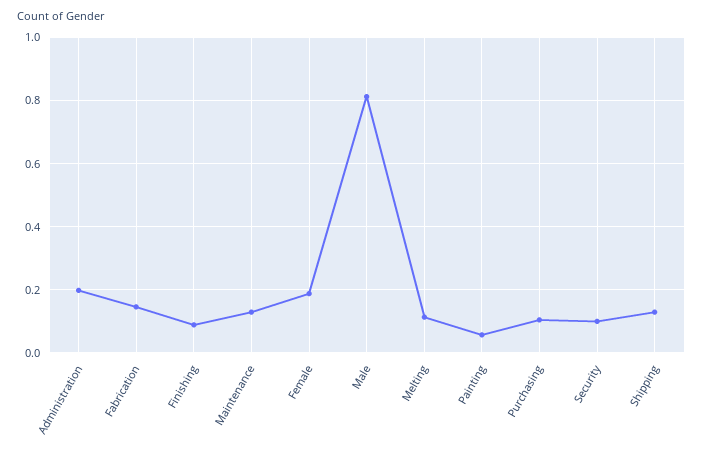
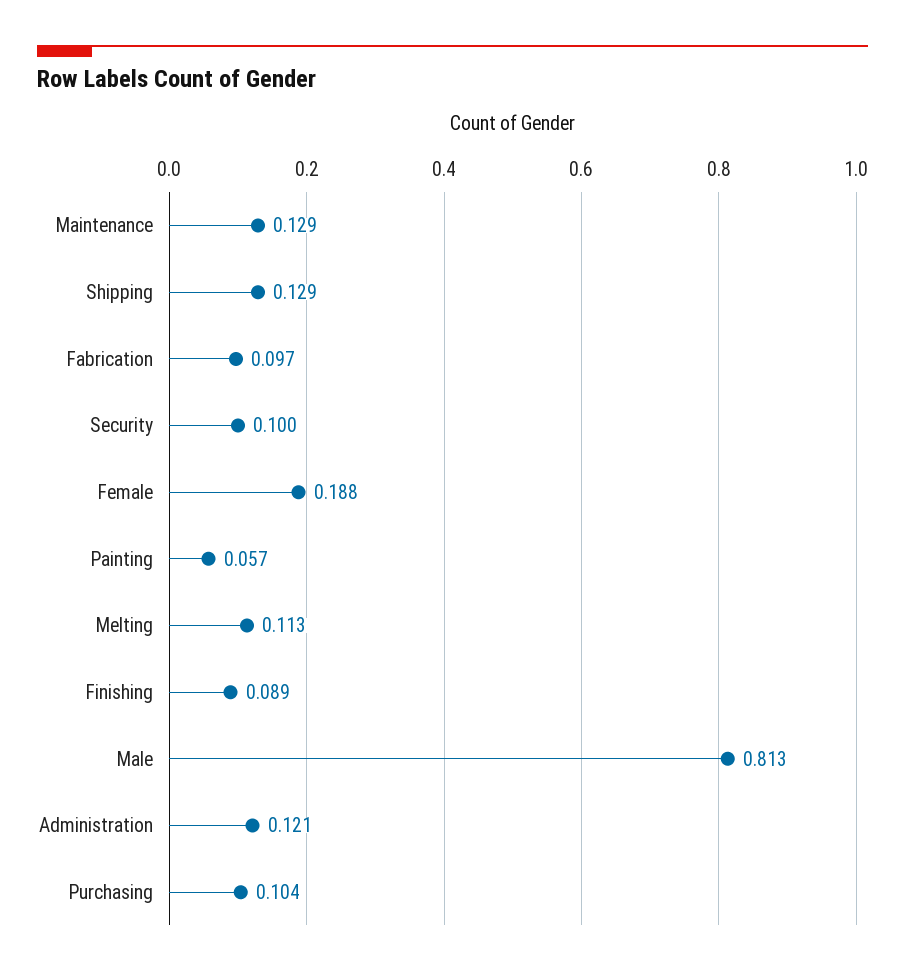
Administration: 0.2 -> 0.121
Fabrication: 0.14 -> 0.097

